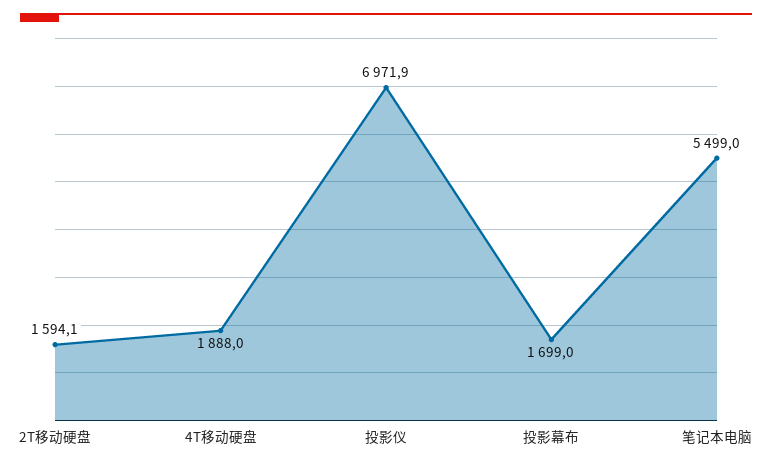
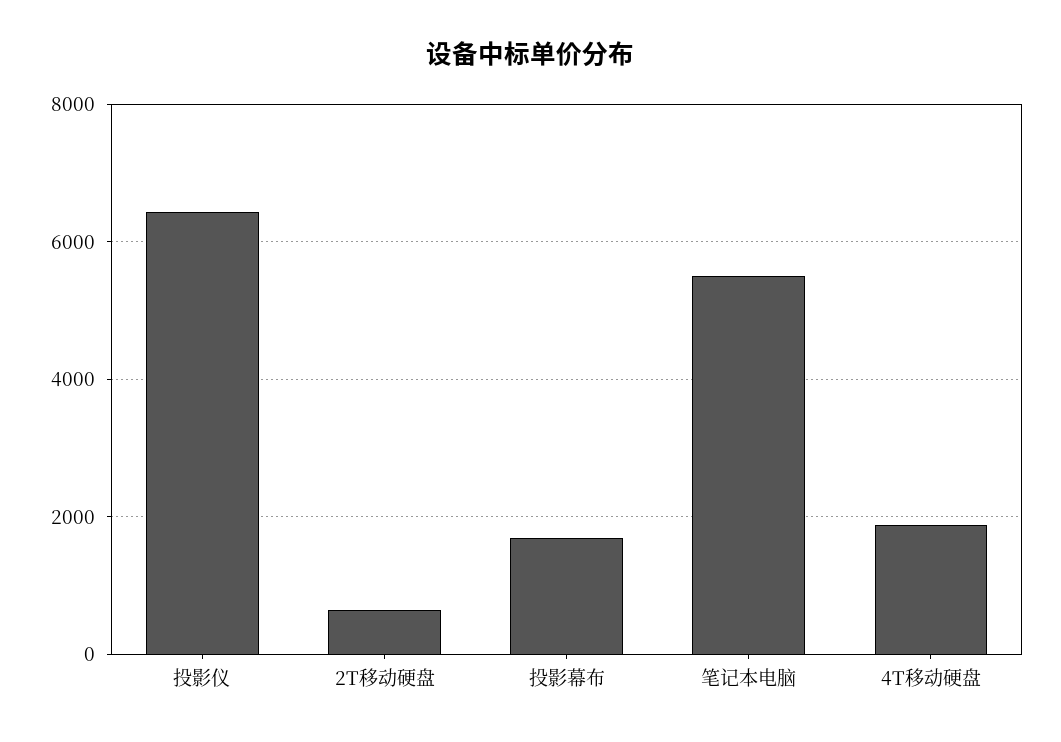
2T移动硬盘: 1594.1 -> 600
投影仪: 6971.9 -> 6400

